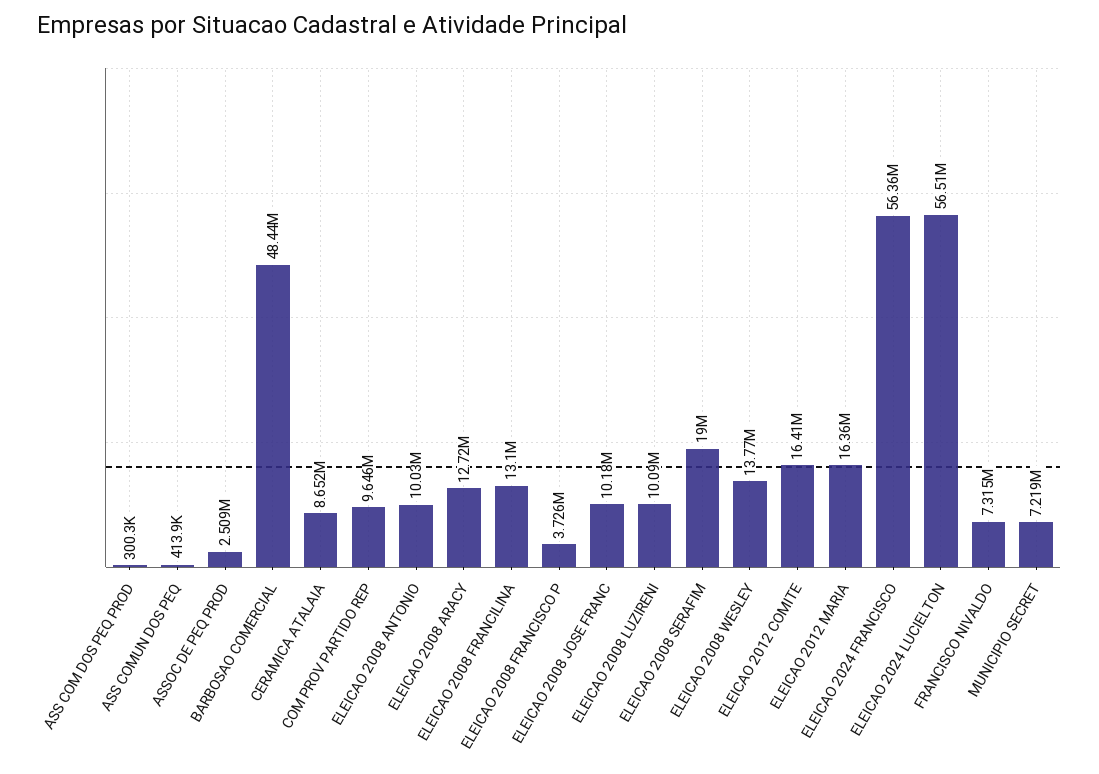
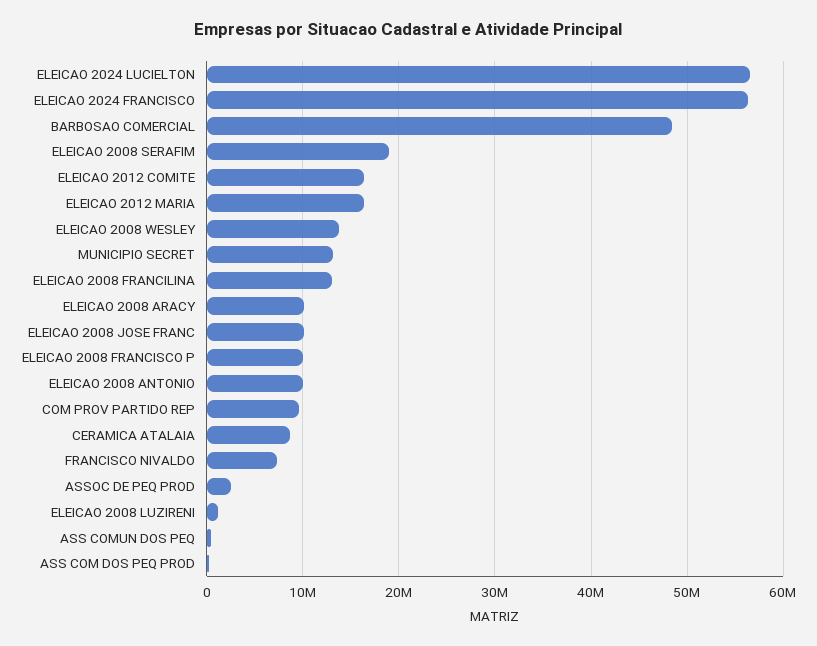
ELEICAO 2008 ARACY: 12720000 -> 10000000
ELEICAO 2008 FRANCISCO P: 3726000 -> 10000000
ELEICAO 2008 LUZIRENI: 10090000 -> 1000000
MUNICIPIO SECRET: 7219000 -> 13000000

